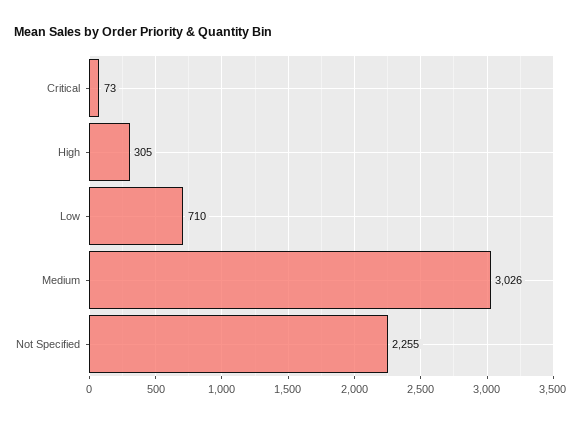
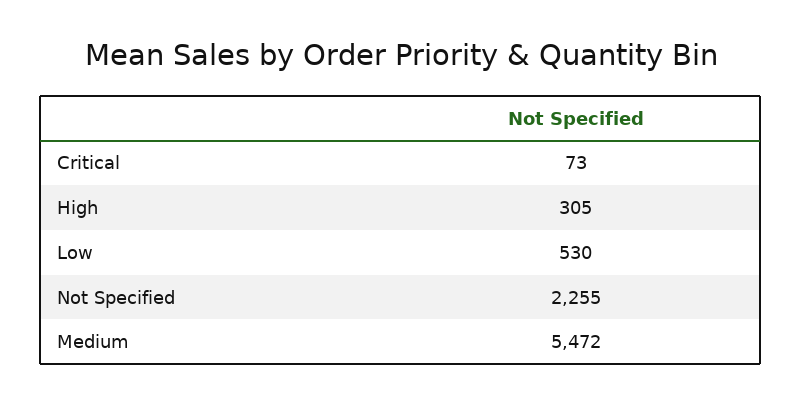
Low: 710 -> 530
Medium: 3026 -> 5472

